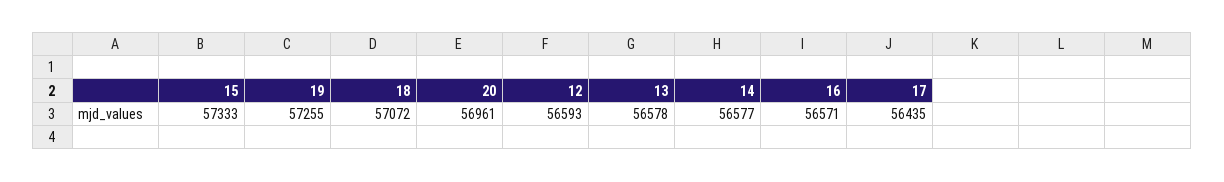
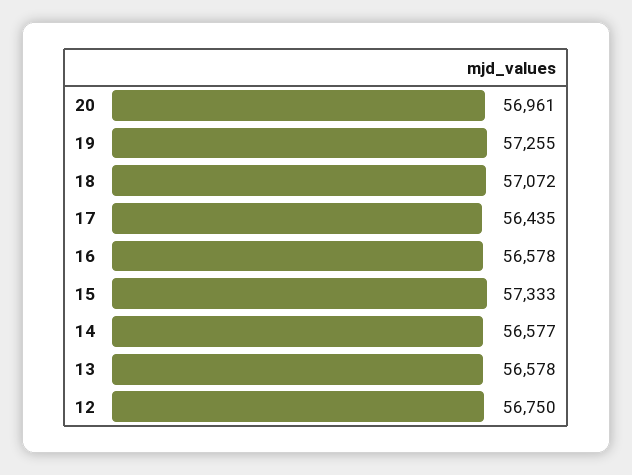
12: 56593 -> 56750
16: 56571 -> 56578

